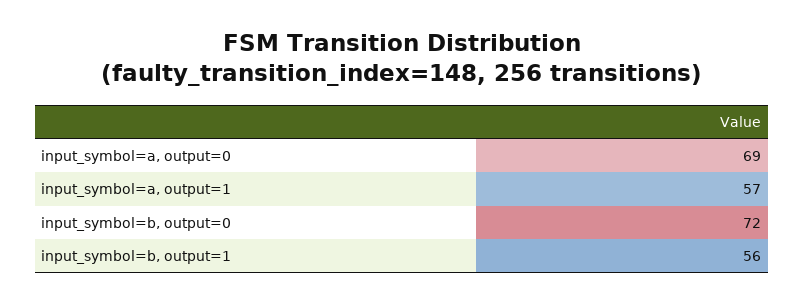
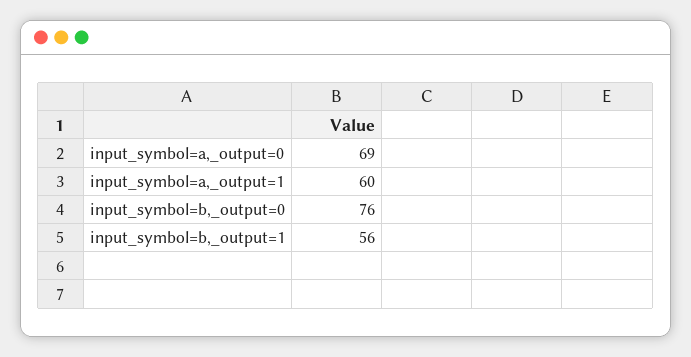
input_symbol=a, output=1: 57 -> 60
input_symbol=b, output=0: 72 -> 76

